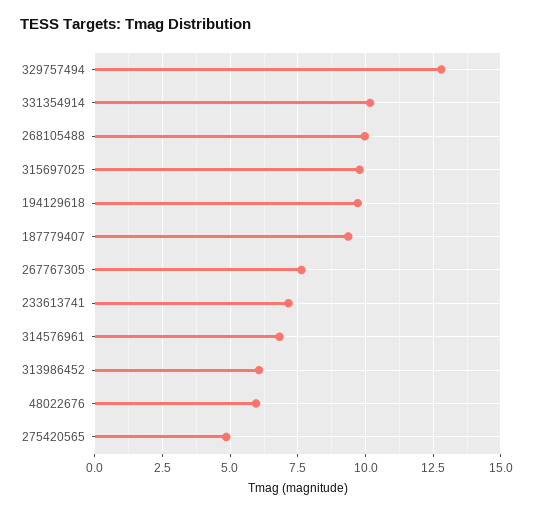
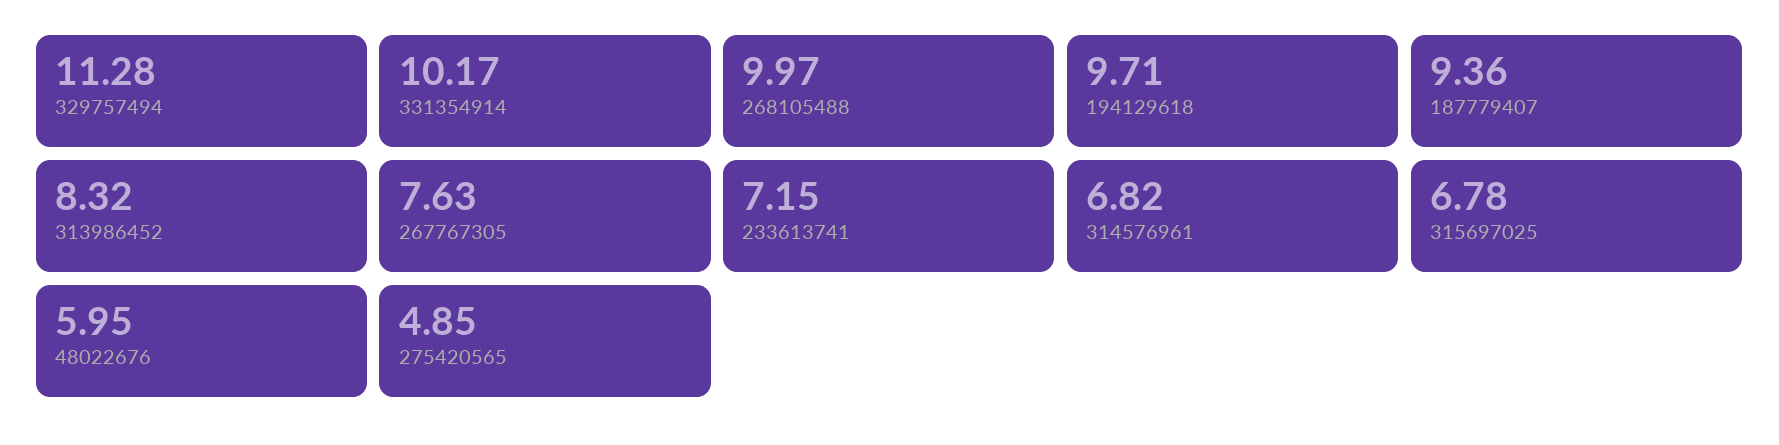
329757494: 12.75 -> 11.28
315697025: 9.75 -> 6.78
313986452: 6 -> 8.32

